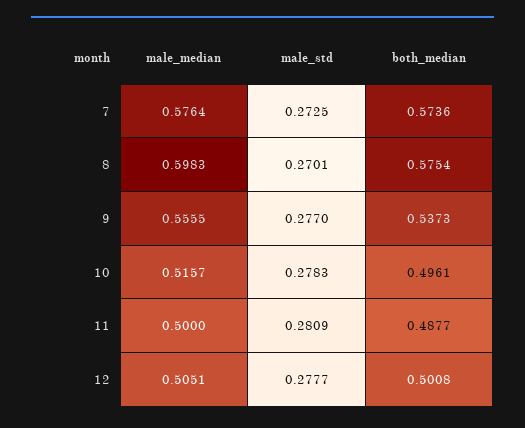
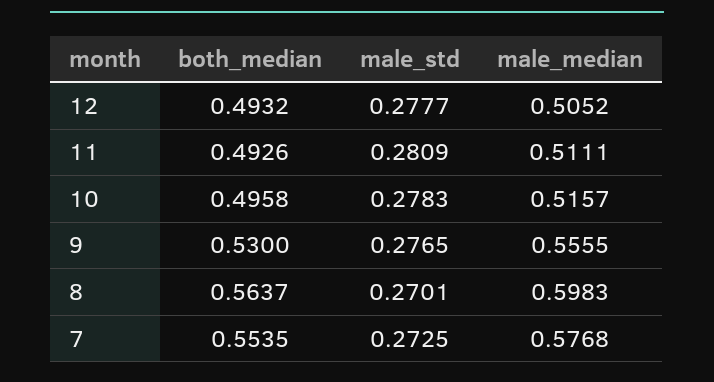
male_median, 7: 0.5764 -> 0.5768
both_median, 7: 0.5736 -> 0.5535
both_median, 8: 0.5754 -> 0.5637
male_std, 9: 0.277 -> 0.2765
both_median, 9: 0.5373 -> 0.53
both_median, 10: 0.4961 -> 0.4958
male_median, 11: 0.5 -> 0.5111
both_median, 11: 0.4877 -> 0.4926
male_median, 12: 0.5051 -> 0.5052
both_median, 12: 0.5008 -> 0.4932

